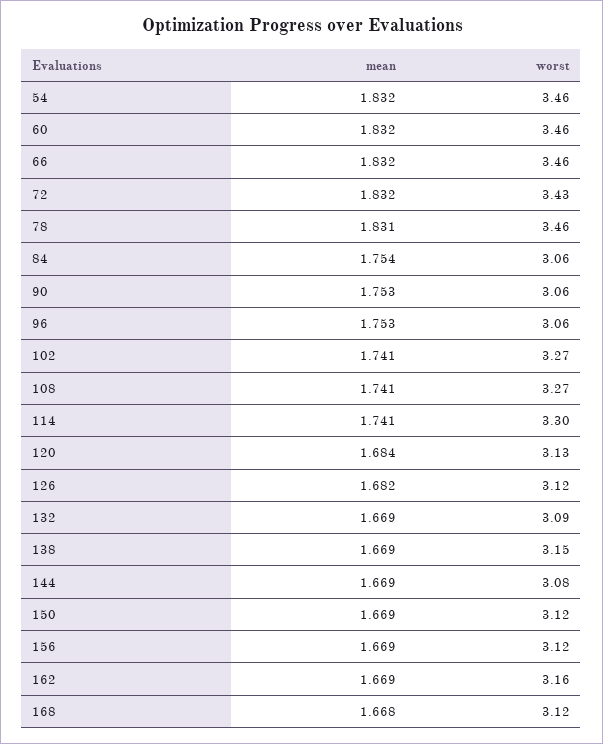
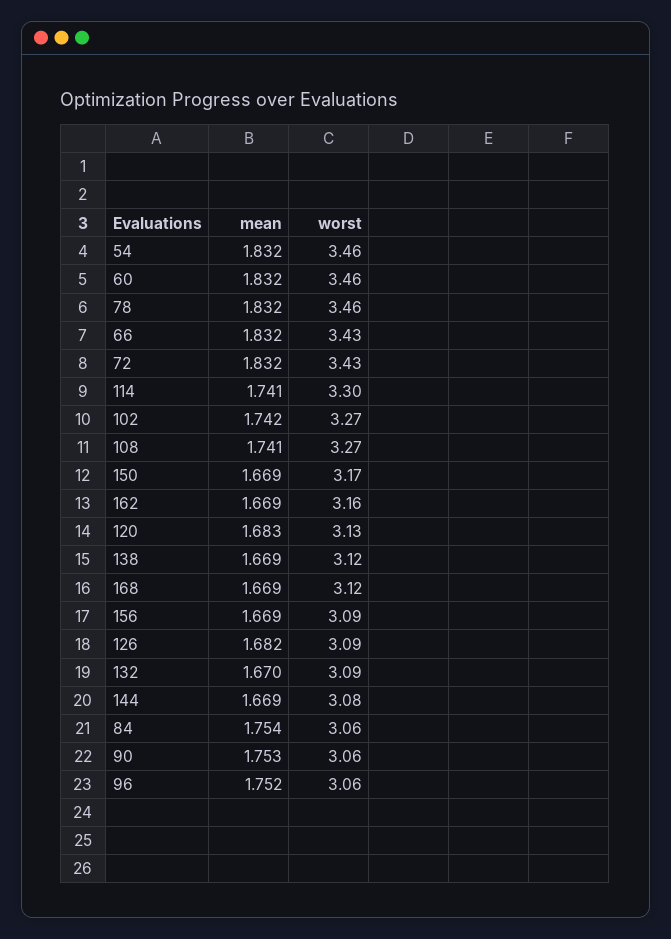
worst, 66: 3.46 -> 3.43
mean, 78: 1.831 -> 1.832
mean, 96: 1.753 -> 1.752
mean, 102: 1.741 -> 1.742
mean, 120: 1.684 -> 1.683
worst, 126: 3.12 -> 3.09
mean, 132: 1.669 -> 1.67
worst, 138: 3.15 -> 3.12
worst, 150: 3.12 -> 3.17
worst, 156: 3.12 -> 3.09
mean, 168: 1.668 -> 1.669

